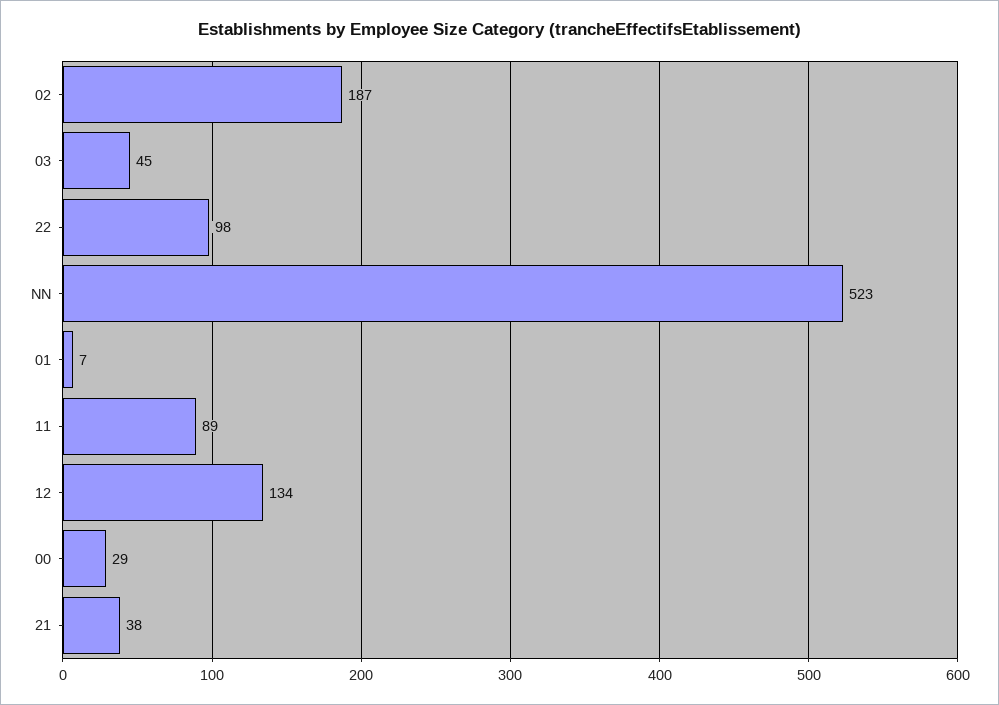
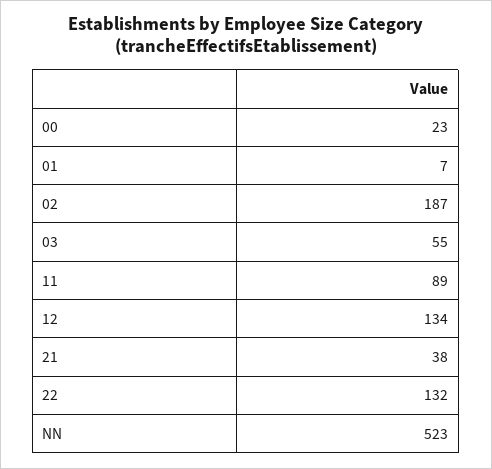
03: 45 -> 55
22: 98 -> 132
00: 29 -> 23

